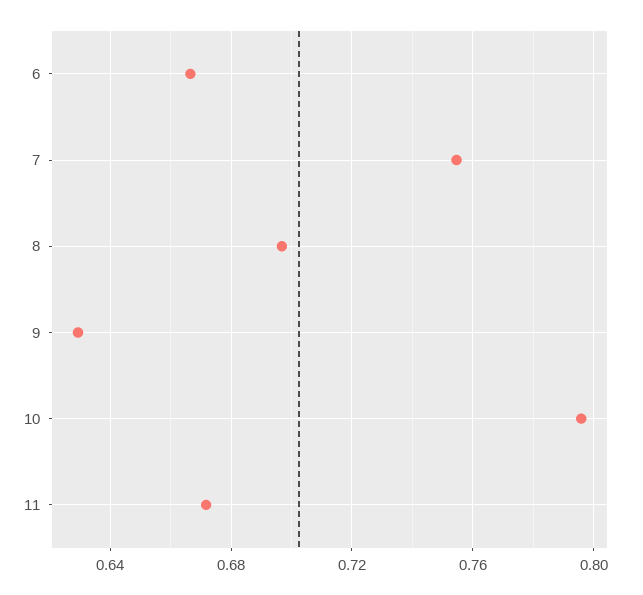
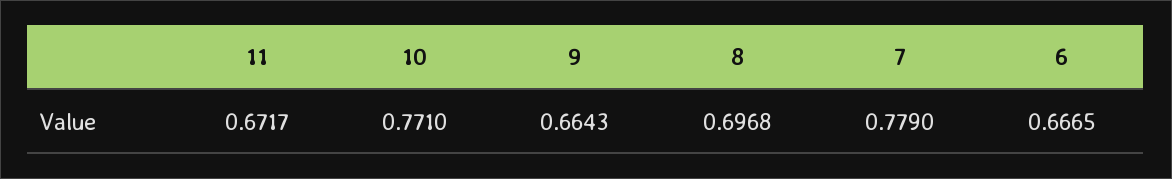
7: 0.755 -> 0.779
9: 0.63 -> 0.6643
10: 0.795 -> 0.771

